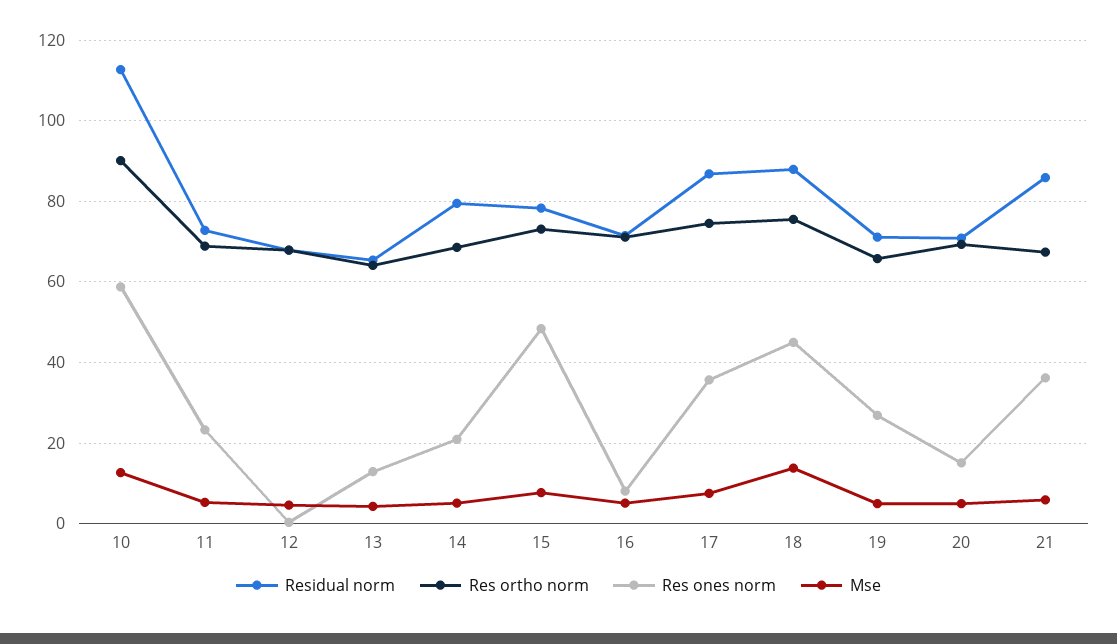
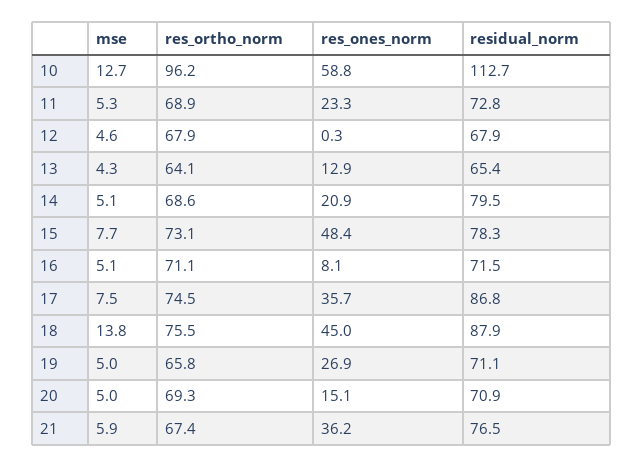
Res ortho norm, 10: 90 -> 96.2
Residual norm, 21: 86 -> 76.5

